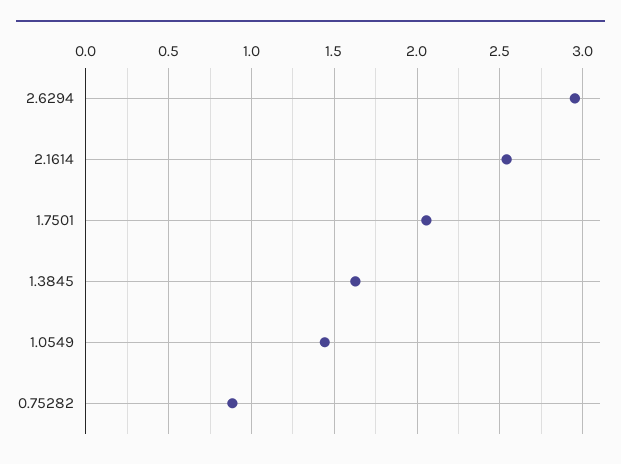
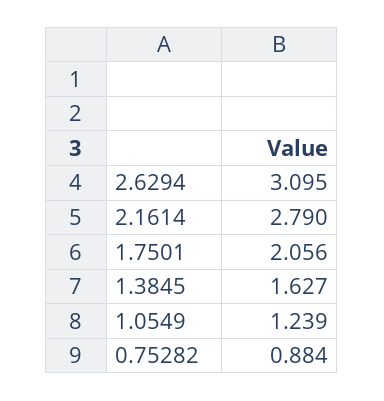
2.6294: 2.95 -> 3.095
2.1614: 2.55 -> 2.79
1.0549: 1.45 -> 1.239

